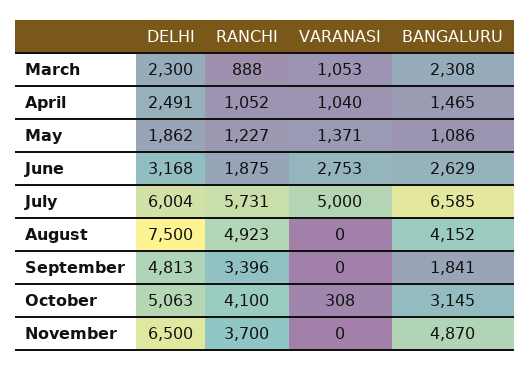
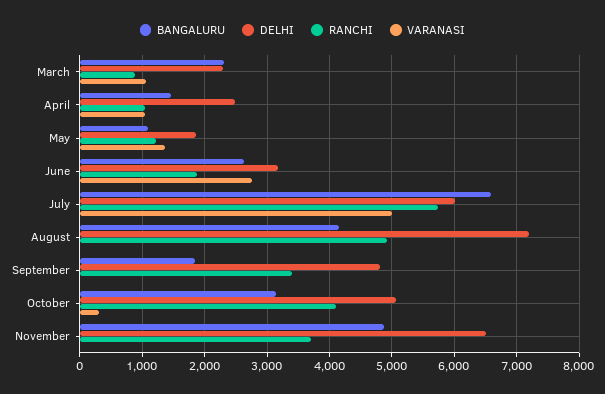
DELHI, August: 7500 -> 7200

